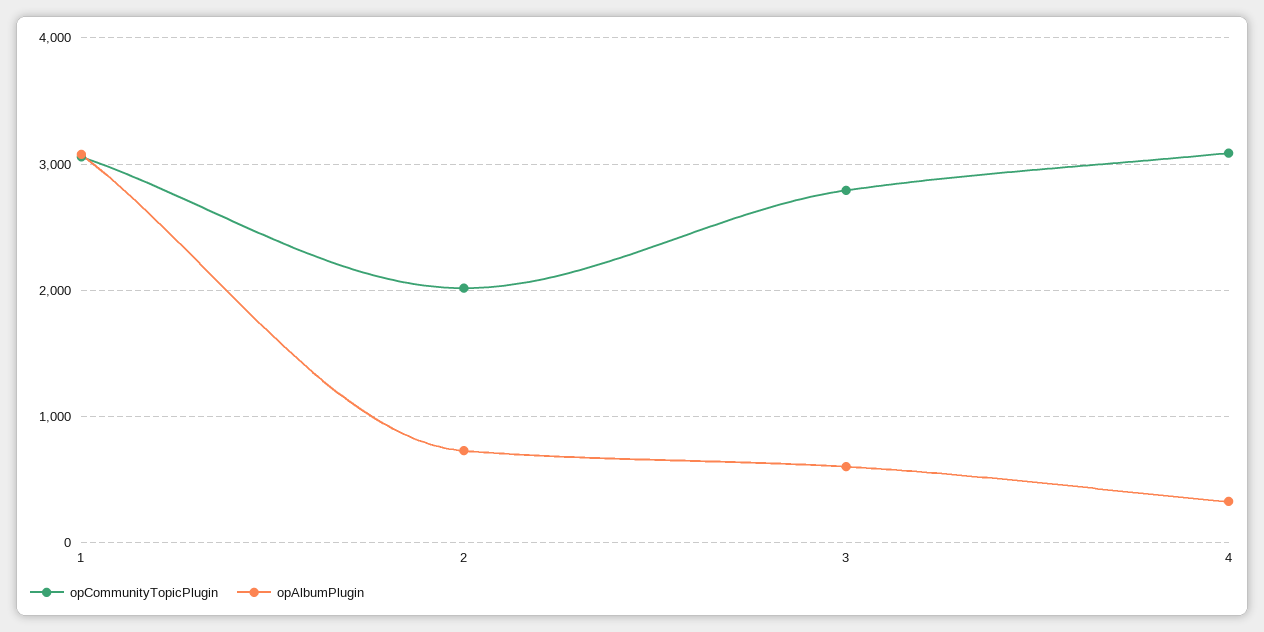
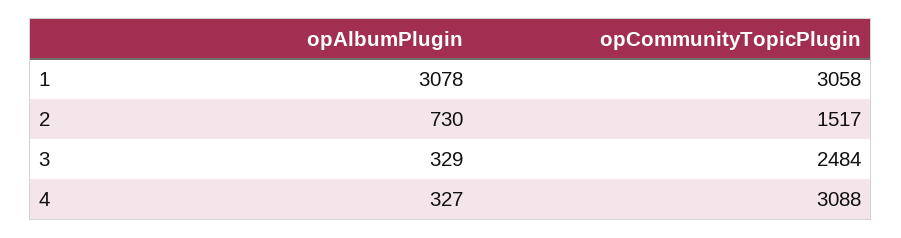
opCommunityTopicPlugin, 2: 2000 -> 1517
opCommunityTopicPlugin, 3: 2800 -> 2484
opAlbumPlugin, 3: 600 -> 329

